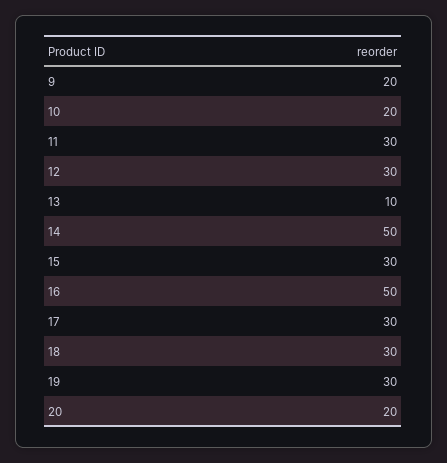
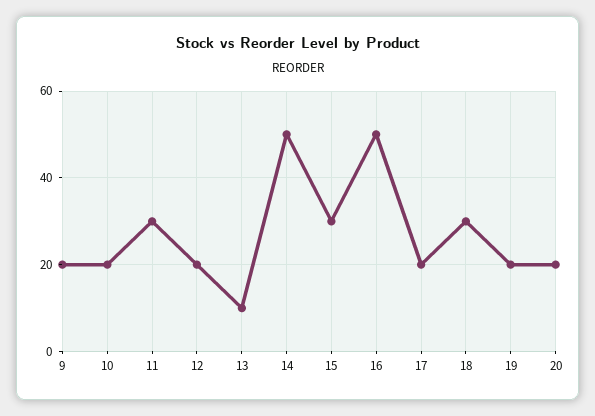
12: 30 -> 20
17: 30 -> 20
19: 30 -> 20

